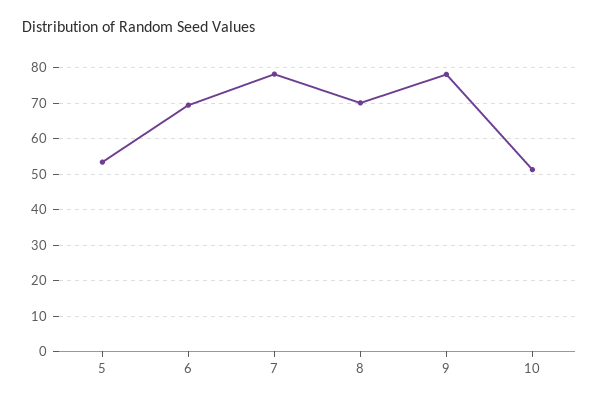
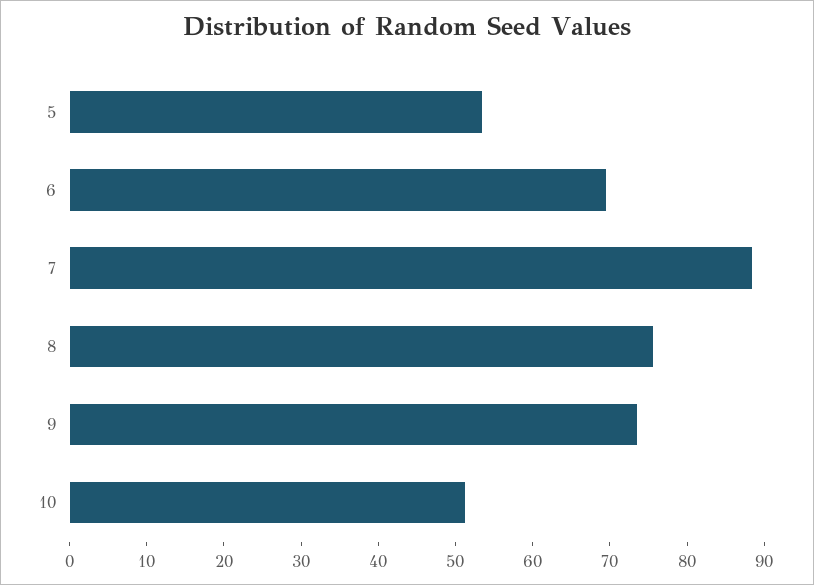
7: 78 -> 88
8: 70 -> 76
9: 78 -> 74

